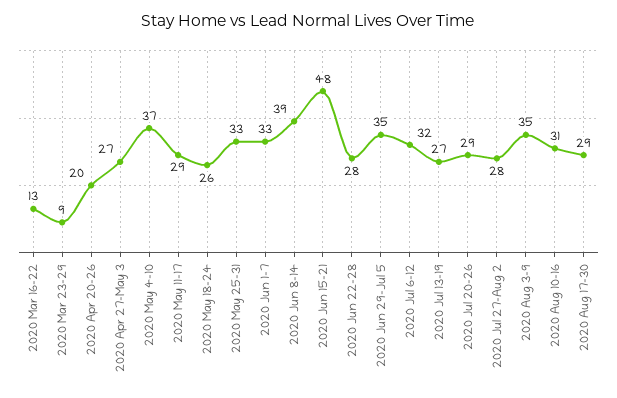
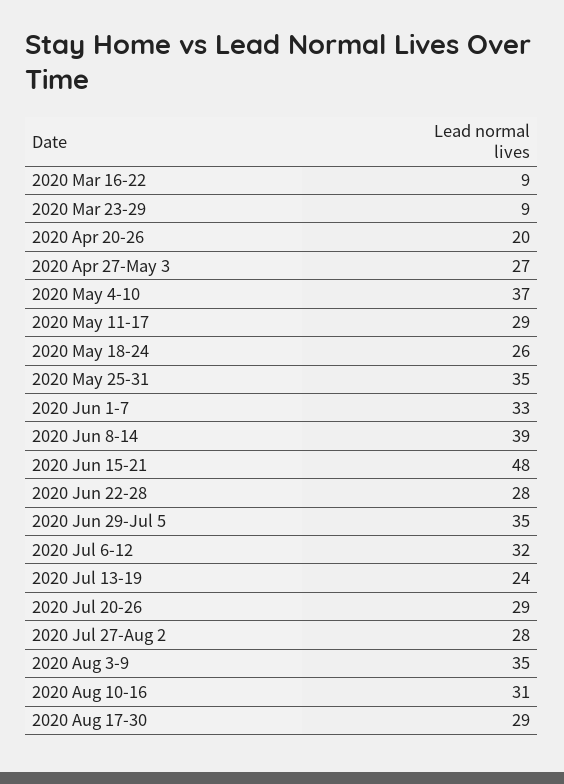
2020 Mar 16-22: 13 -> 9
2020 May 25-31: 33 -> 35
2020 Jul 13-19: 27 -> 24

